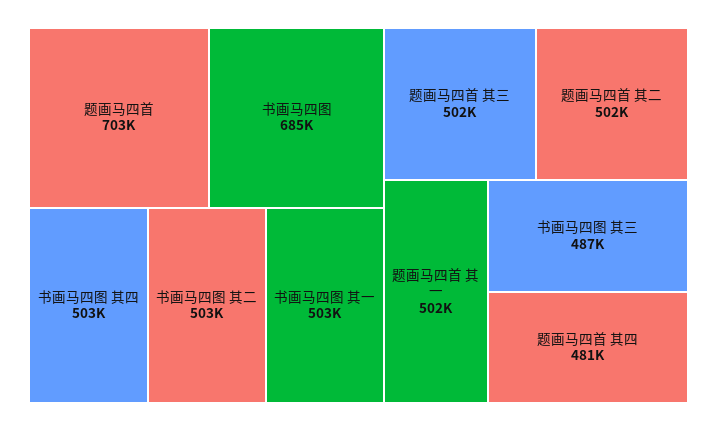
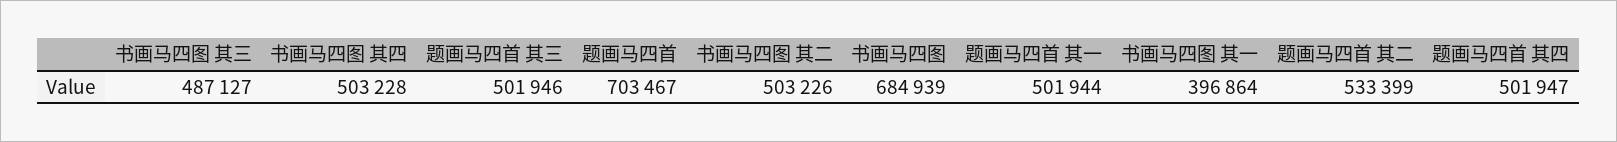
书画马四图 其一: 503000 -> 396864
题画马四首 其二: 502000 -> 533399
题画马四首 其四: 481000 -> 501947

